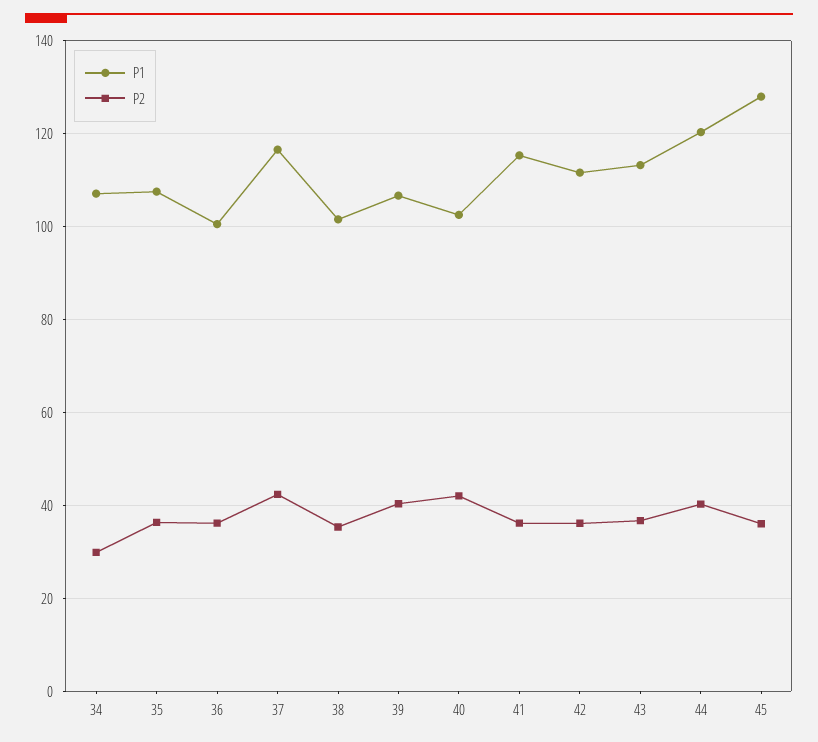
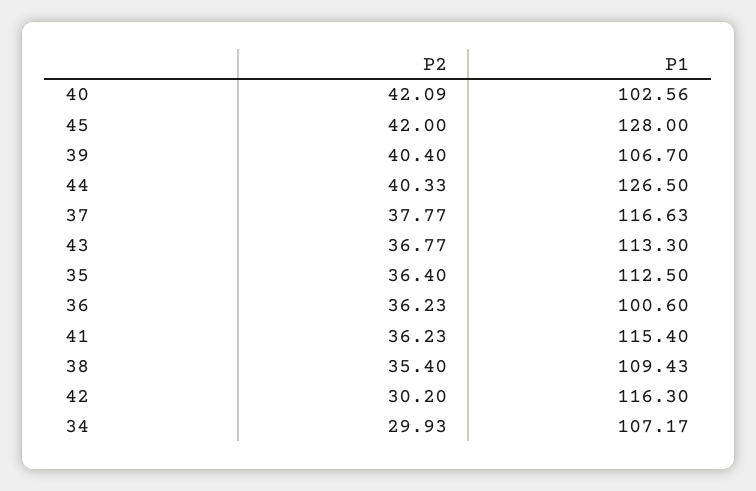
P1, 35: 108 -> 112.5
P2, 37: 42 -> 37.77
P1, 38: 102 -> 109.43
P1, 42: 112 -> 116.3
P2, 42: 36 -> 30.2
P1, 44: 120 -> 126.5
P2, 45: 36 -> 42

